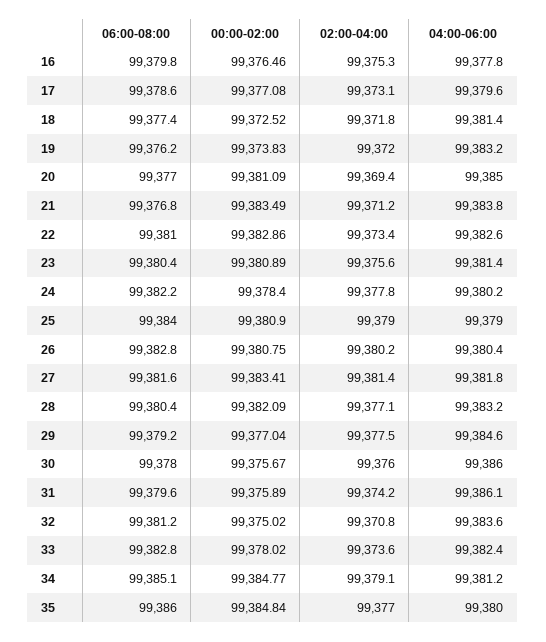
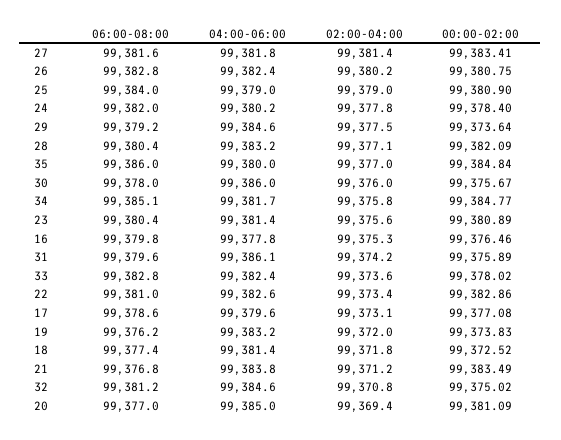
06:00-08:00, 24: 99382.2 -> 99382
04:00-06:00, 26: 99380.4 -> 99382.4
00:00-02:00, 29: 99377.04 -> 99373.64
04:00-06:00, 32: 99383.6 -> 99384.6
02:00-04:00, 34: 99379.1 -> 99375.8
04:00-06:00, 34: 99381.2 -> 99381.7

